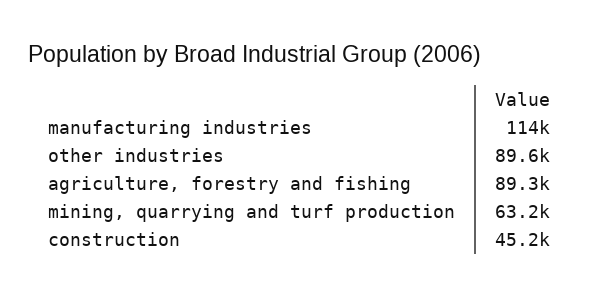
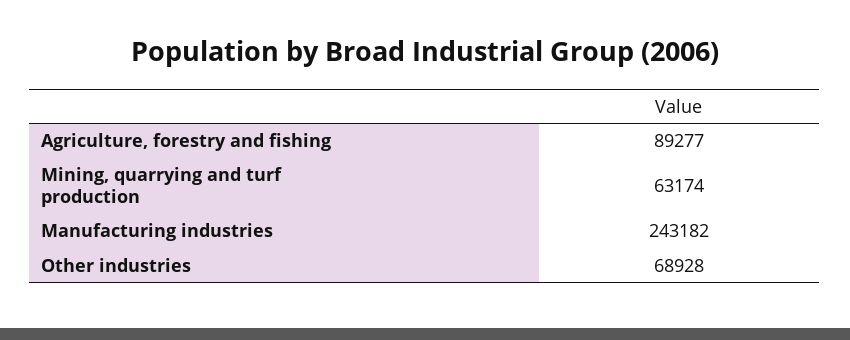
manufacturing industries: 114000 -> 243182
other industries: 89600 -> 68928
construction: 45200 -> none

